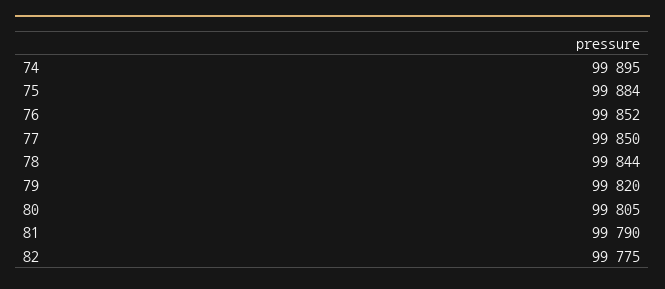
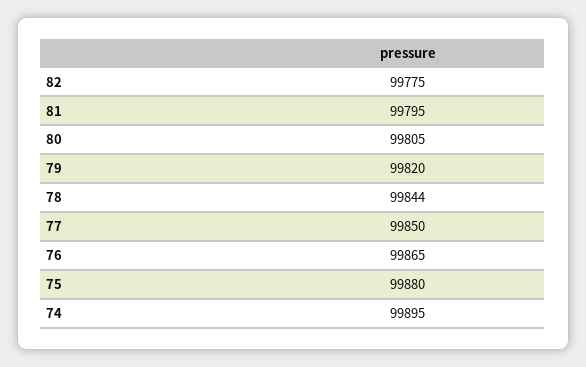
75: 99884 -> 99880
76: 99852 -> 99865
81: 99790 -> 99795

